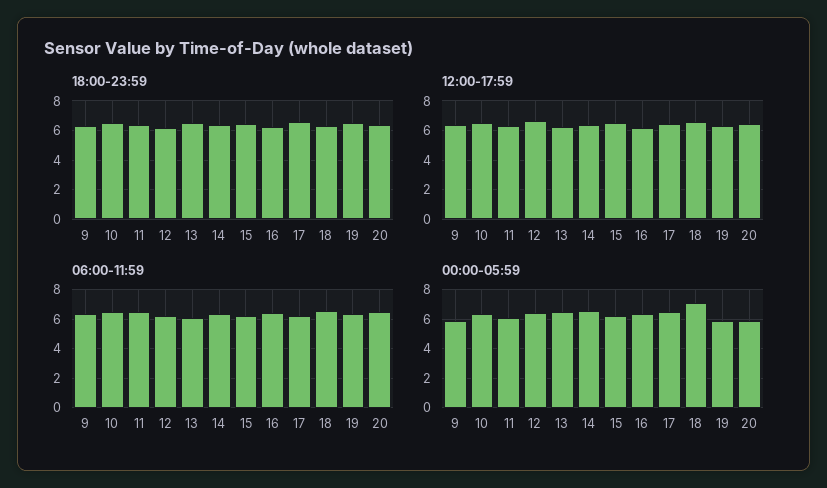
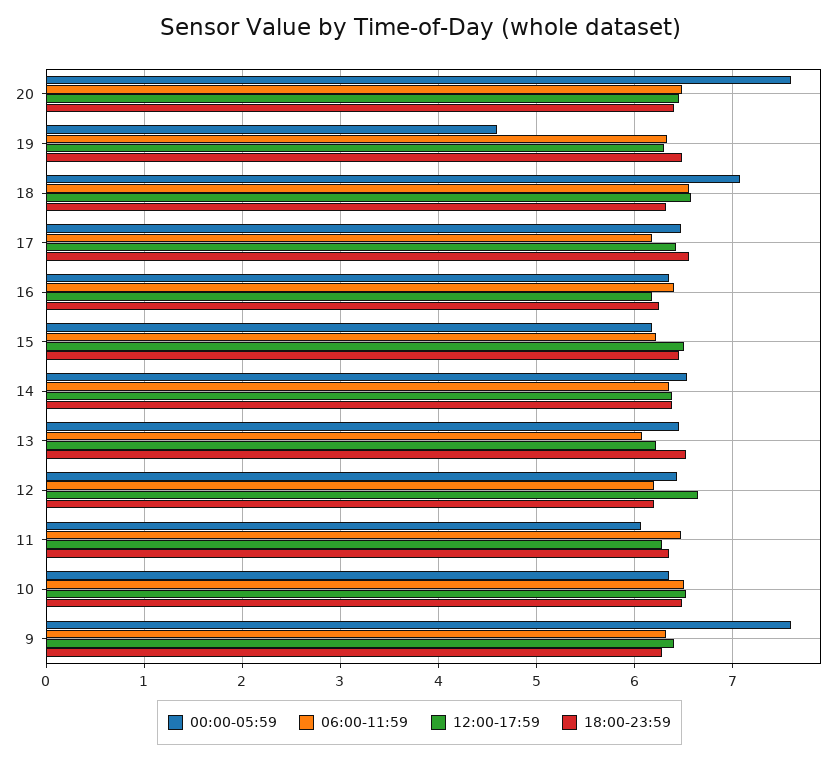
00:00-05:59, 9: 6 -> 7.6
00:00-05:59, 19: 6 -> 4.6
00:00-05:59, 20: 6 -> 7.6

